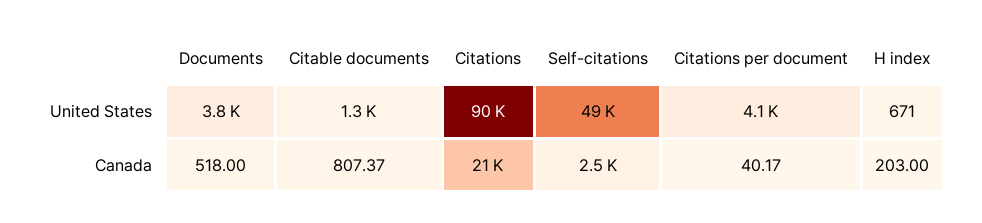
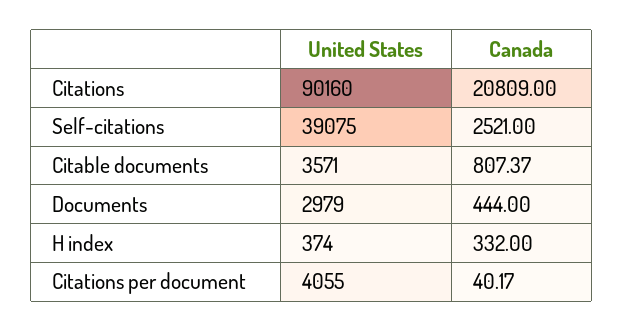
Documents, United States: 3800 -> 2979
Citable documents, United States: 1300 -> 3571
Self-citations, United States: 49000 -> 39075
H index, United States: 671 -> 374
Documents, Canada: 518 -> 444
H index, Canada: 203 -> 332

